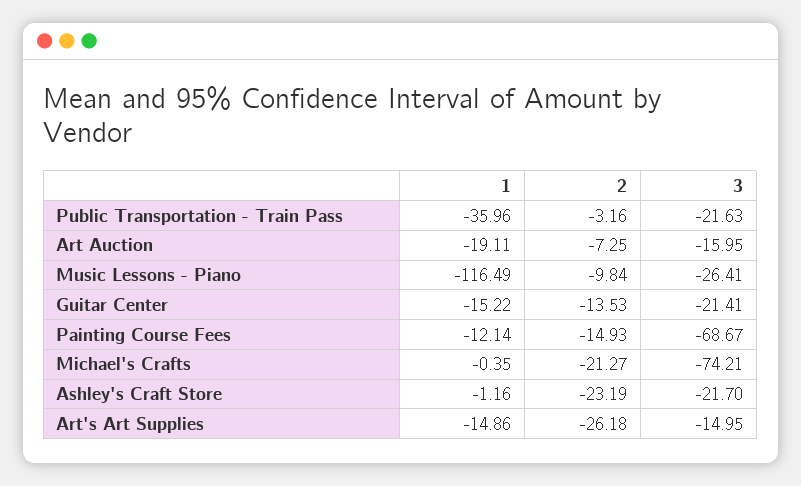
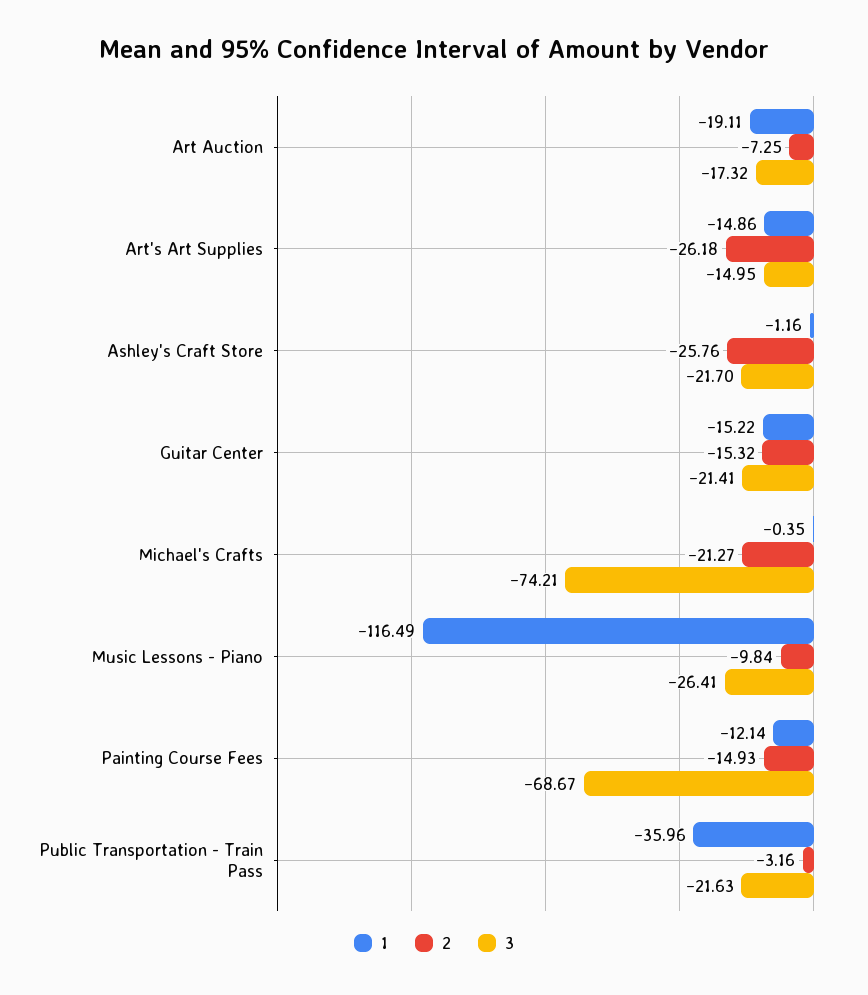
3, Art Auction: -15.95 -> -17.32
2, Guitar Center: -13.53 -> -15.32
2, Ashley's Craft Store: -23.19 -> -25.76

